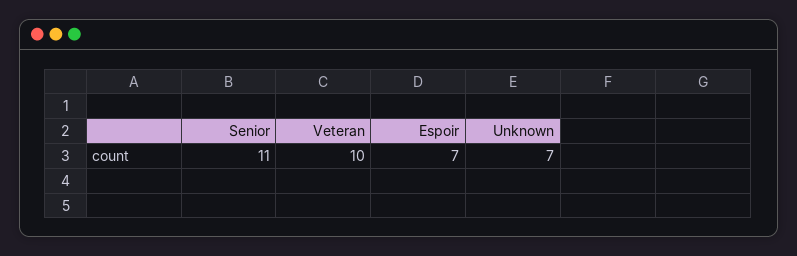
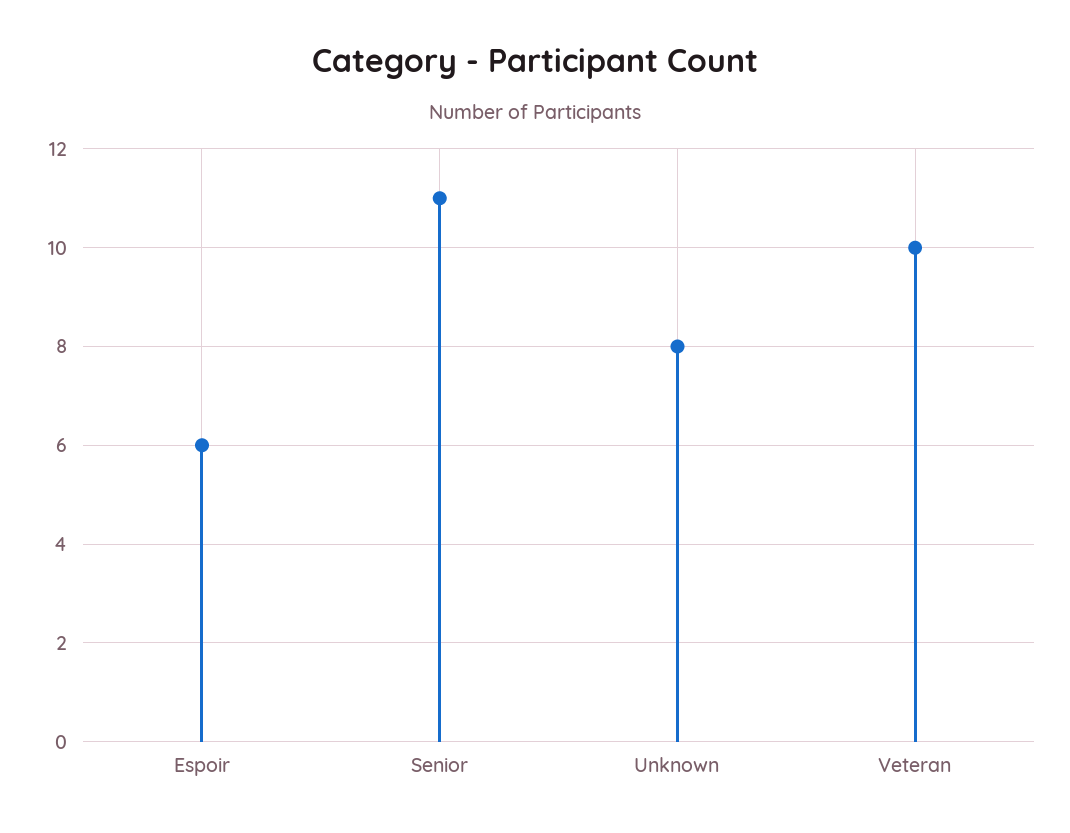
Espoir: 7 -> 6
Unknown: 7 -> 8

